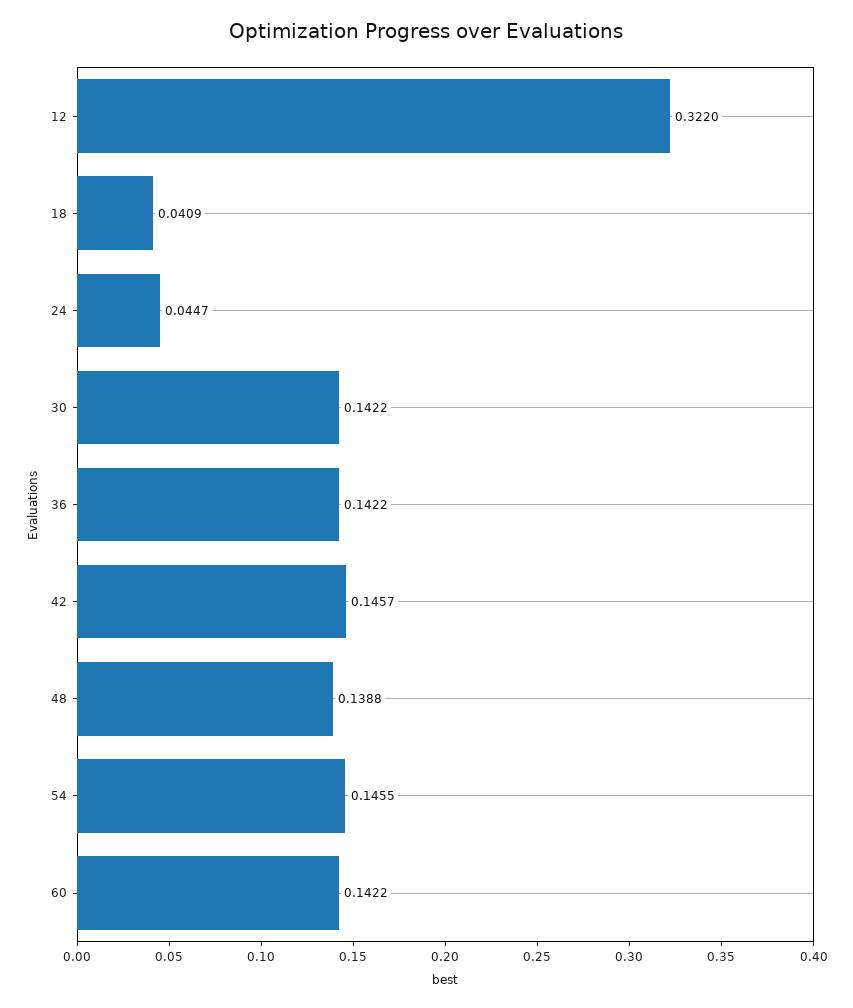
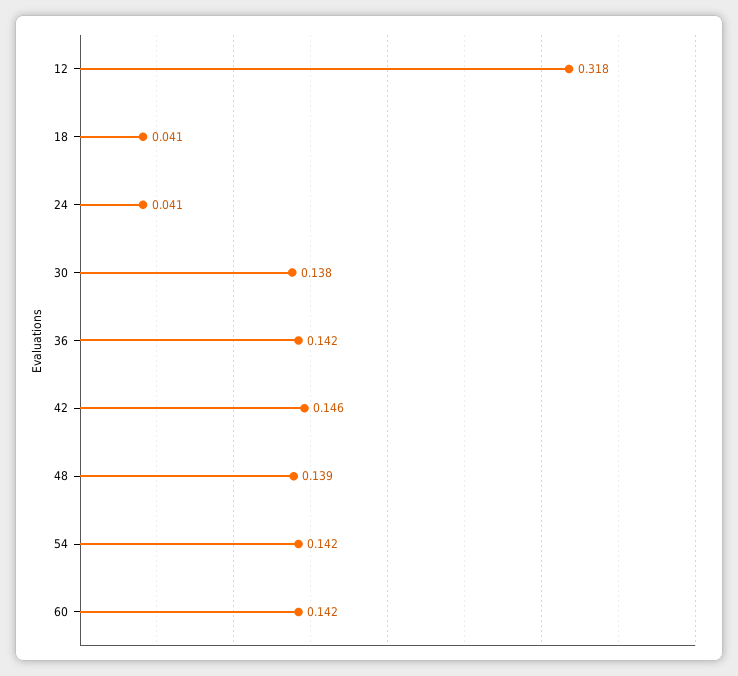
12: 0.322 -> 0.318
24: 0.0447 -> 0.041
30: 0.1422 -> 0.138
54: 0.1455 -> 0.142

